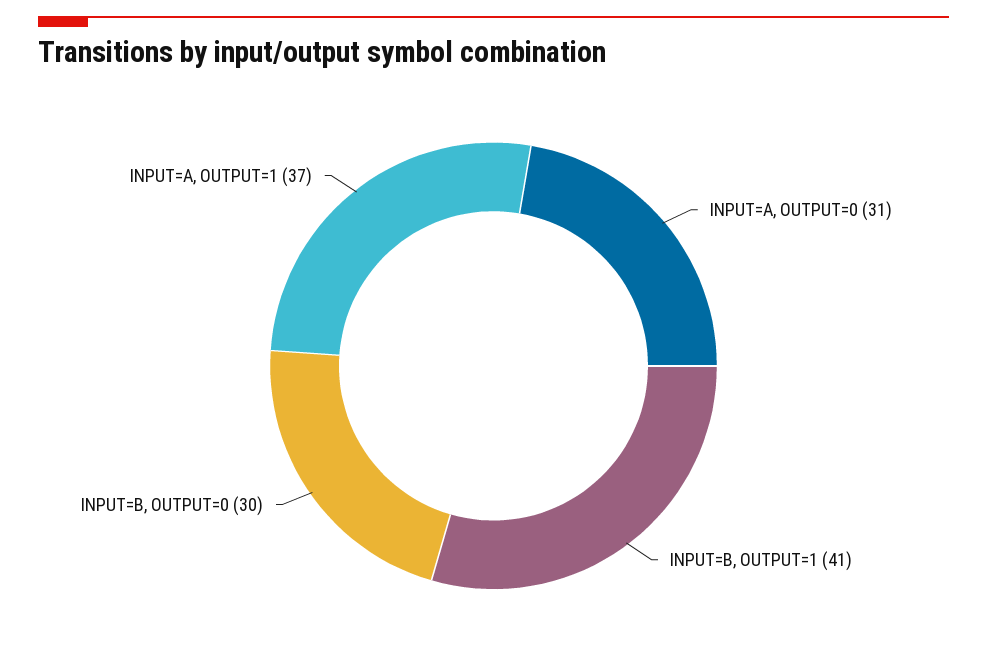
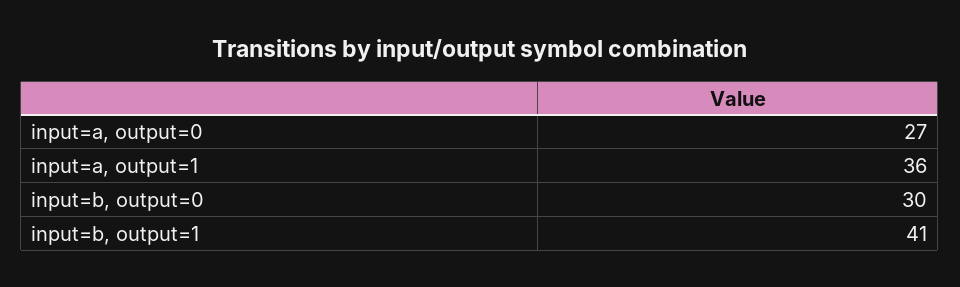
INPUT=A, OUTPUT=0: 31 -> 27
INPUT=A, OUTPUT=1: 37 -> 36

